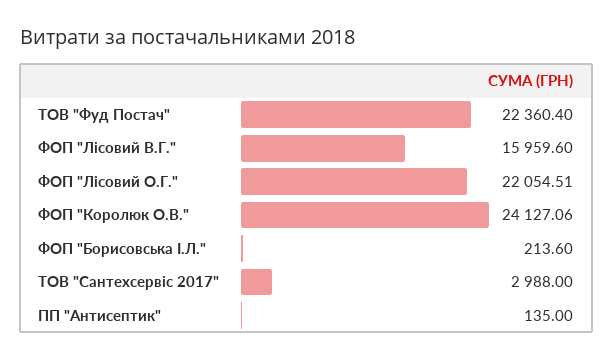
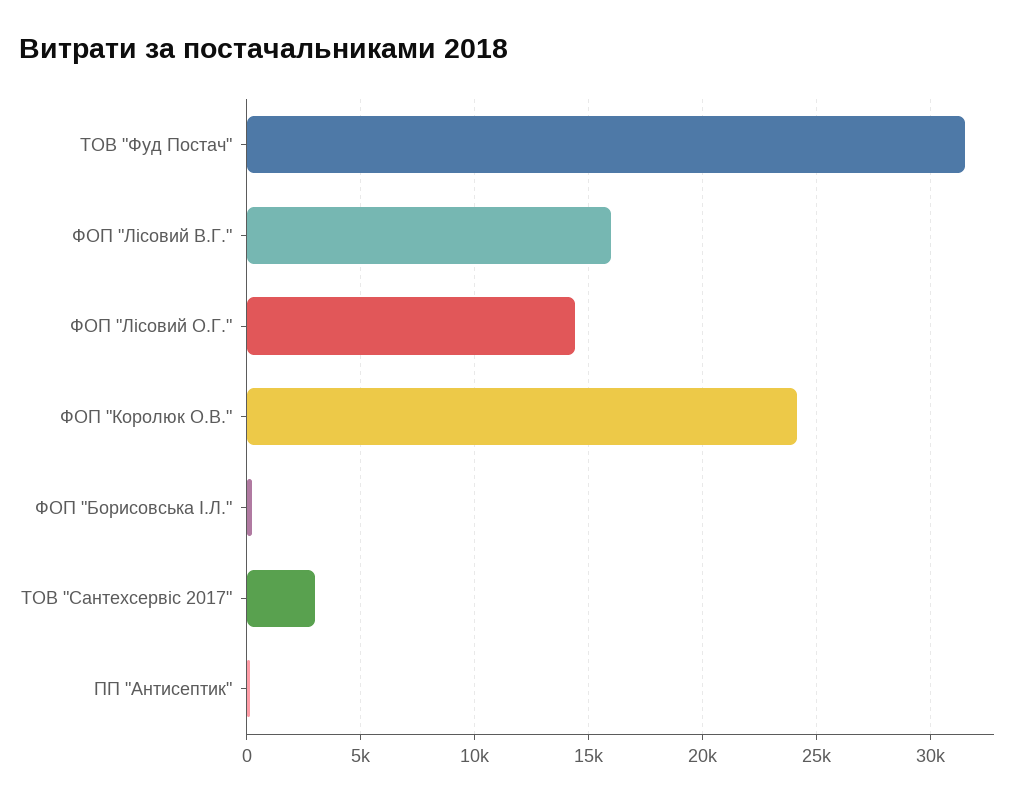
ТОВ "Фуд Постач": 22360.4 -> 31500
ФОП "Лісовий О.Г.": 22054.51 -> 14500

